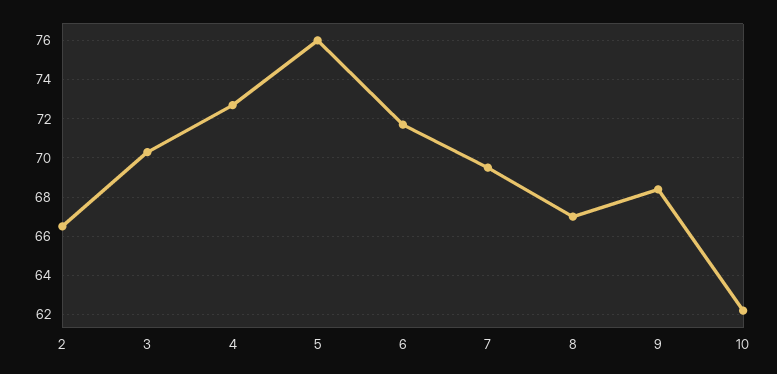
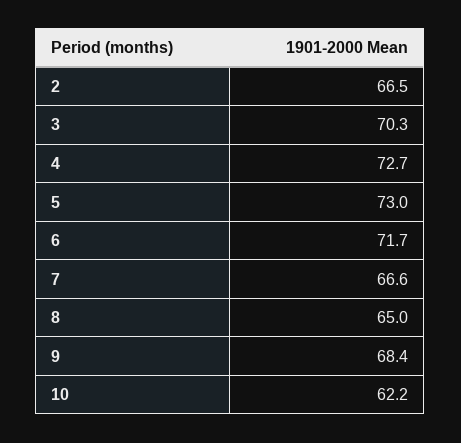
5: 76 -> 73
7: 69.5 -> 66.6
8: 67 -> 65

